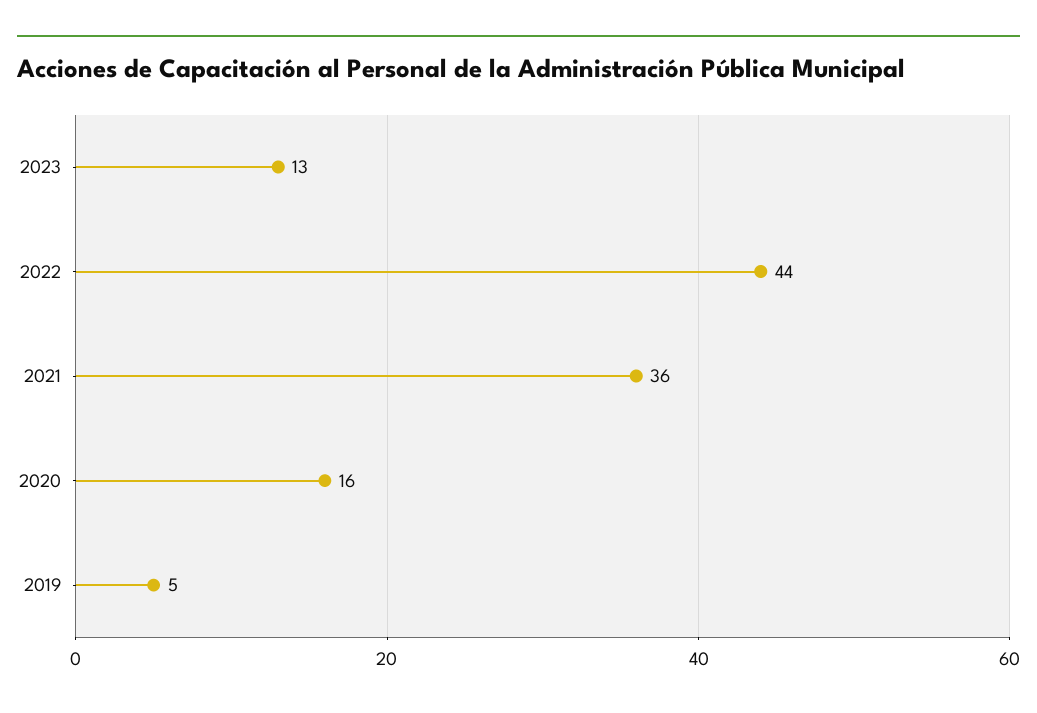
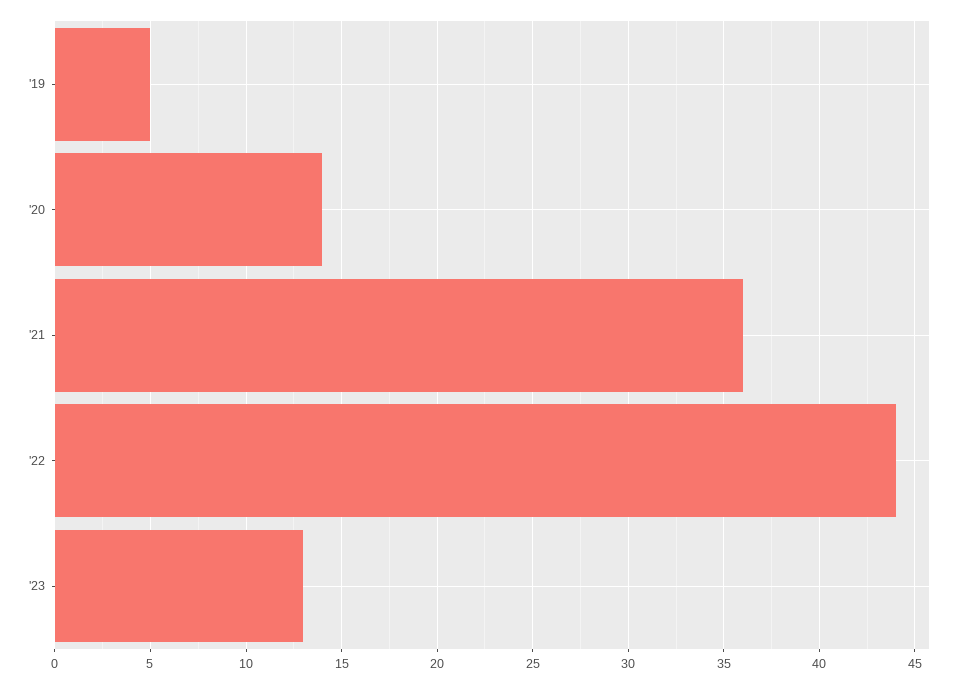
2020: 16 -> 14

